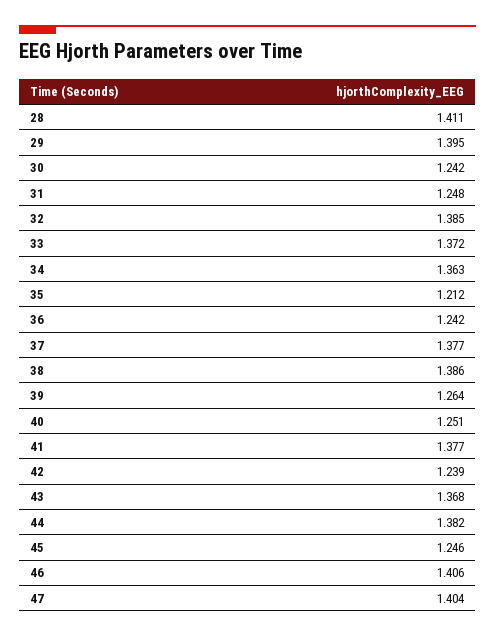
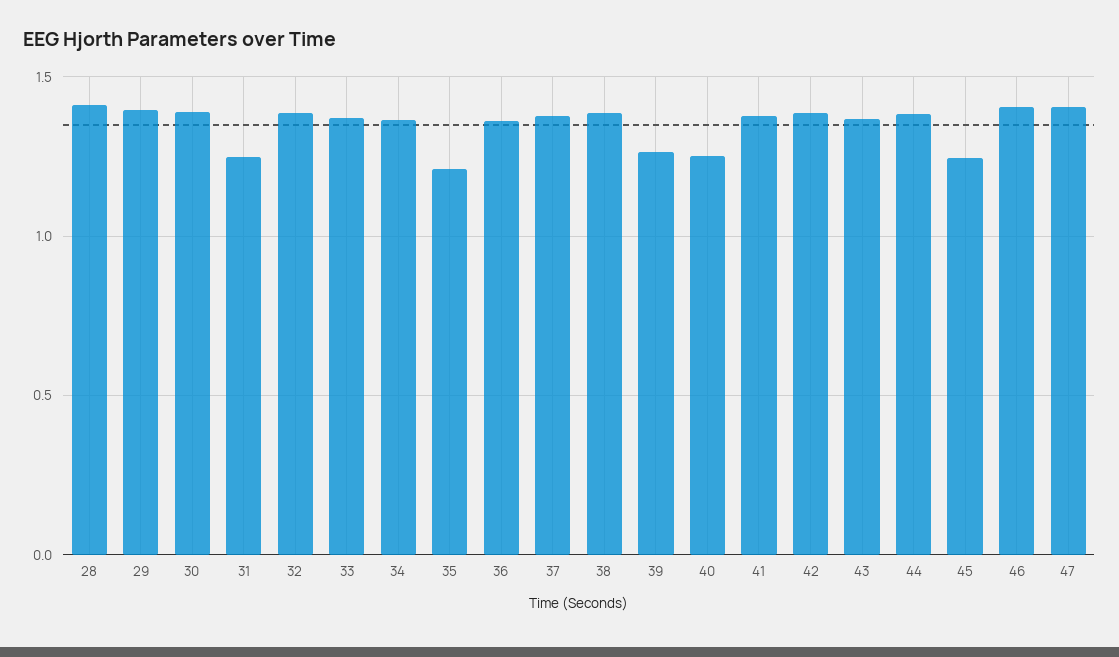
30: 1.242 -> 1.4
36: 1.242 -> 1.35
42: 1.239 -> 1.4

